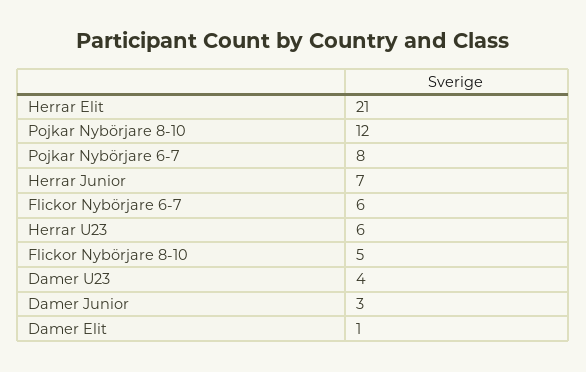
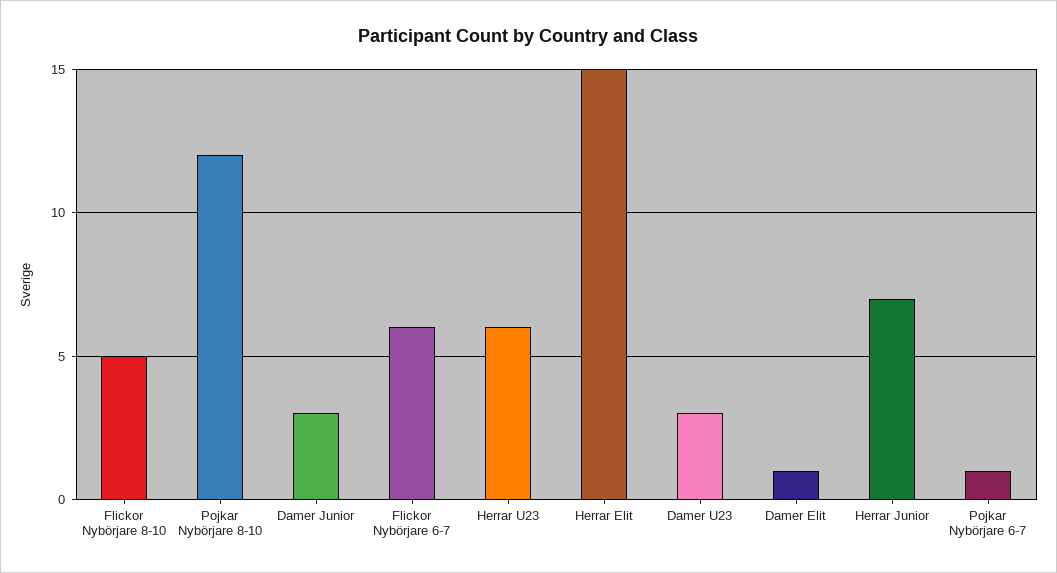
Herrar Elit: 21 -> 15
Pojkar Nybörjare 6-7: 8 -> 1
Damer U23: 4 -> 3

